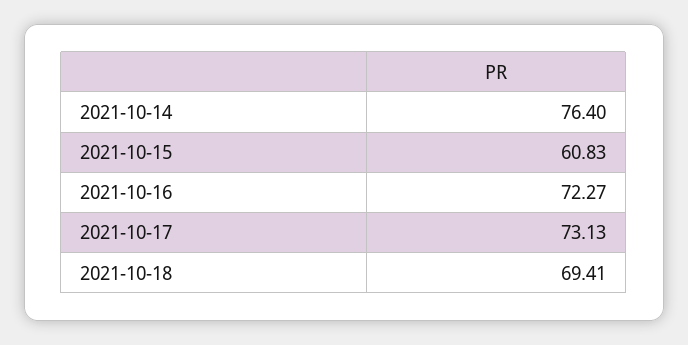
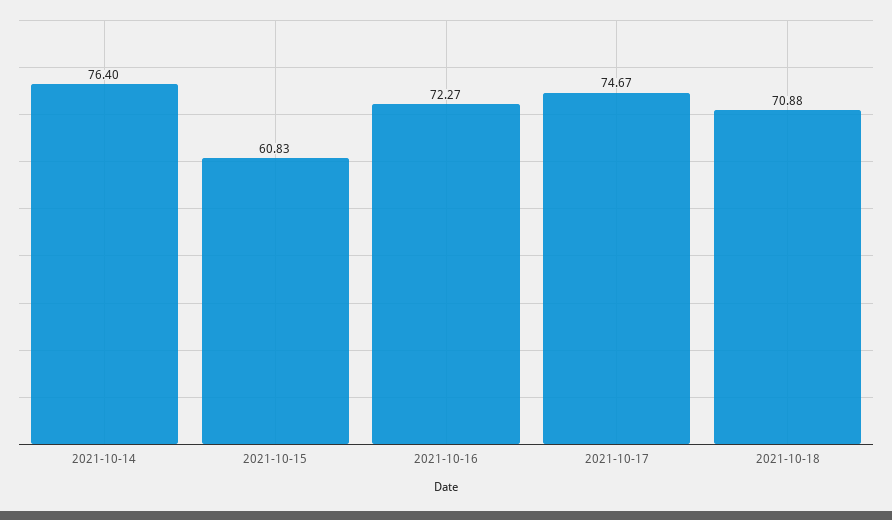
2021-10-17: 73.13 -> 74.67
2021-10-18: 69.41 -> 70.88

